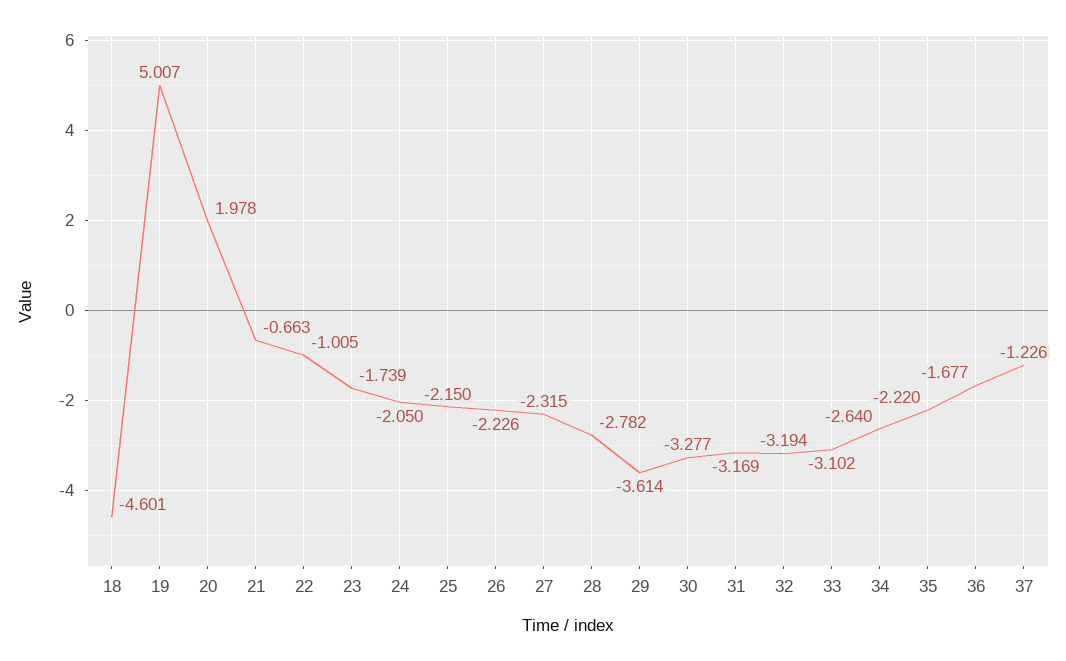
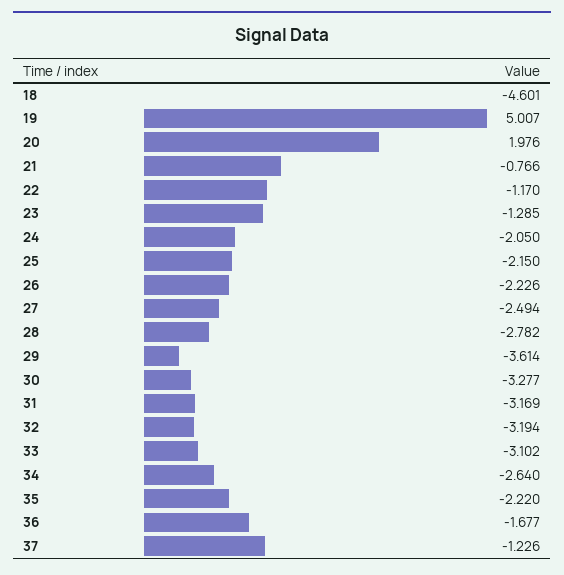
20: 1.978 -> 1.976
21: -0.663 -> -0.766
22: -1.005 -> -1.17
23: -1.739 -> -1.285
27: -2.315 -> -2.494

